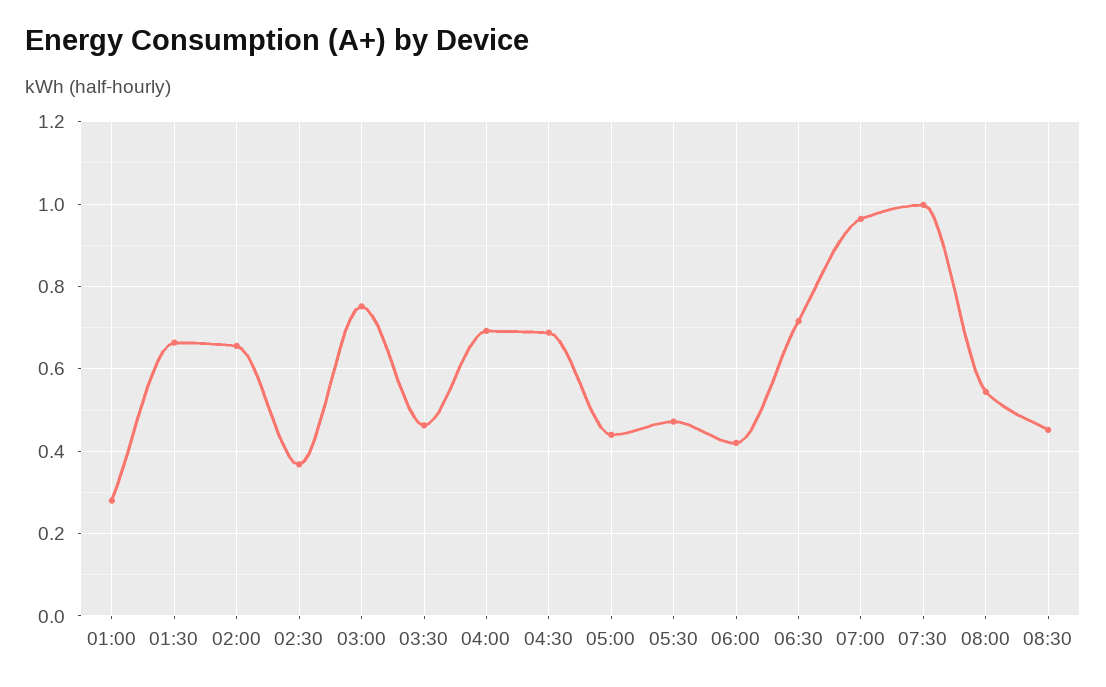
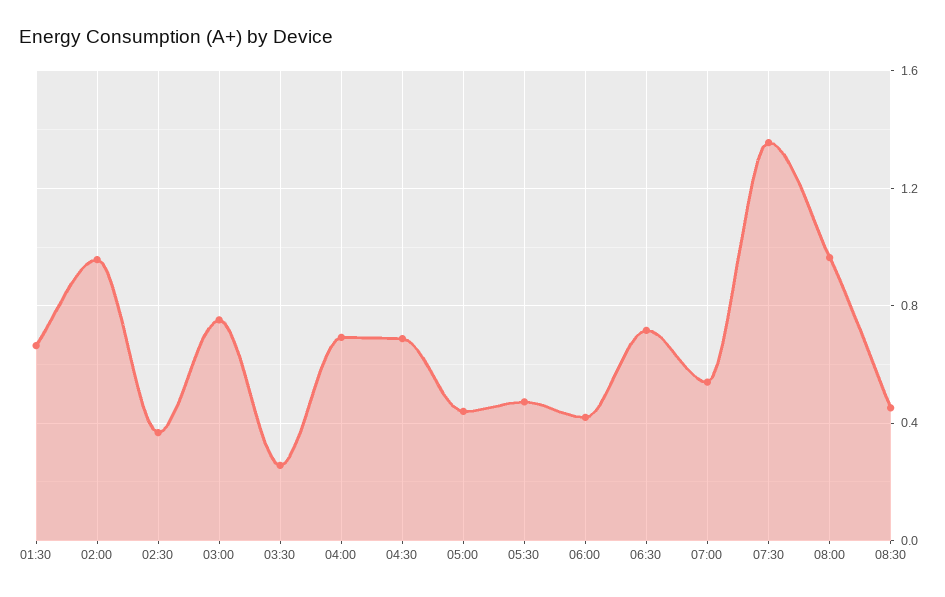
01:00: 0.28 -> none
02:00: 0.66 -> 0.95
03:30: 0.46 -> 0.25
07:00: 0.96 -> 0.55
07:30: 1 -> 1.35
08:00: 0.54 -> 0.95

